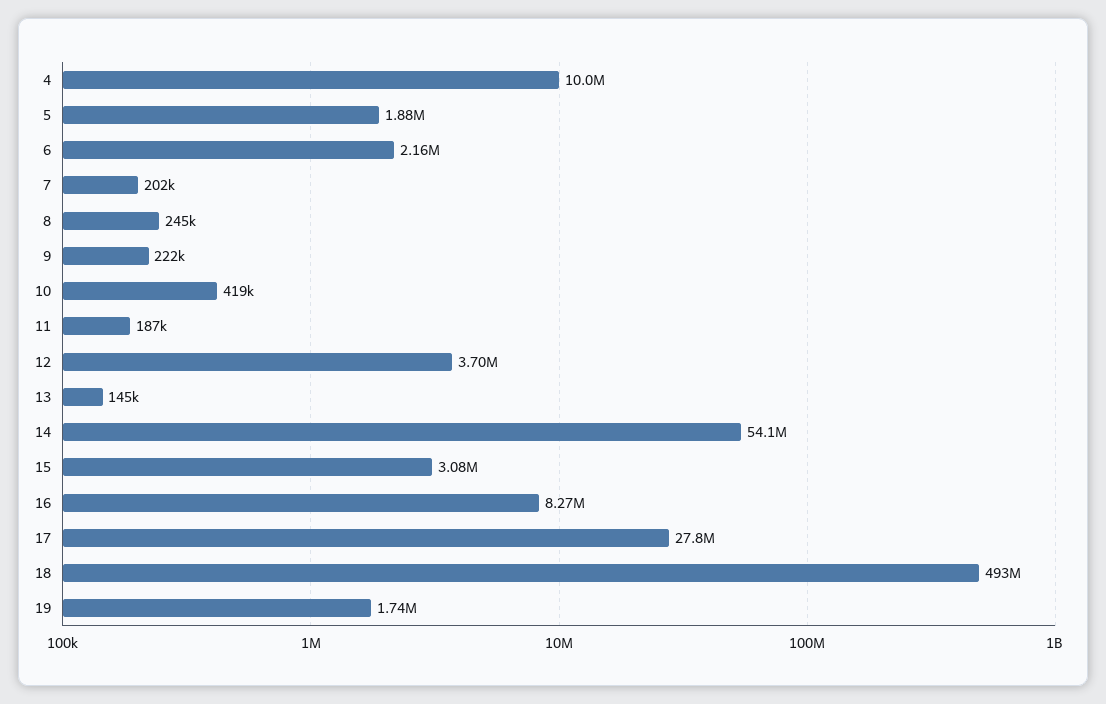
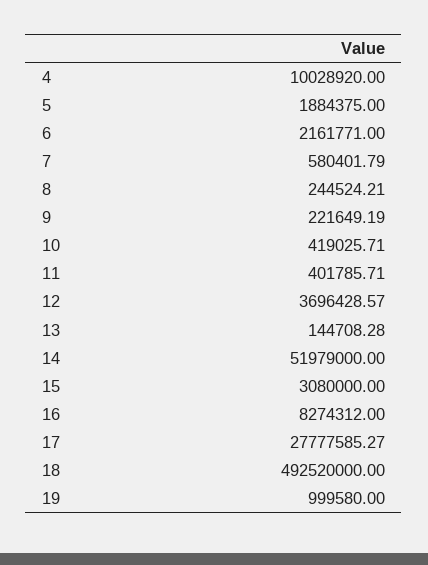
7: 202000 -> 580401.79
11: 187000 -> 401785.71
14: 54100000 -> 51979000
19: 1740000 -> 999580

